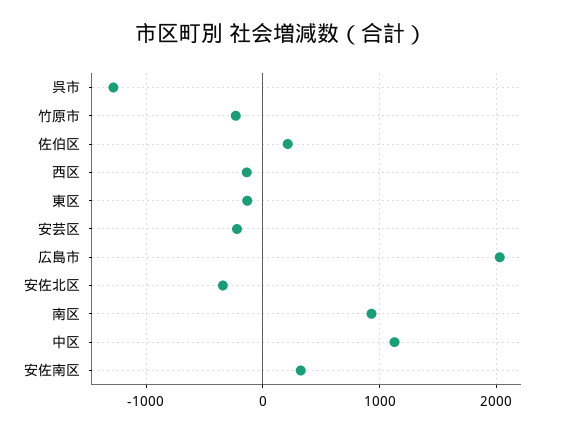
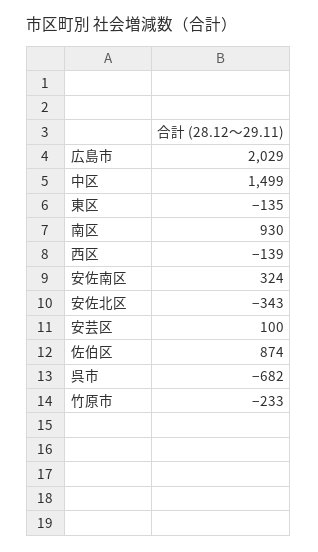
呉市: -1300 -> -682
佐伯区: 200 -> 874
安芸区: -200 -> 100
中区: 1100 -> 1499

